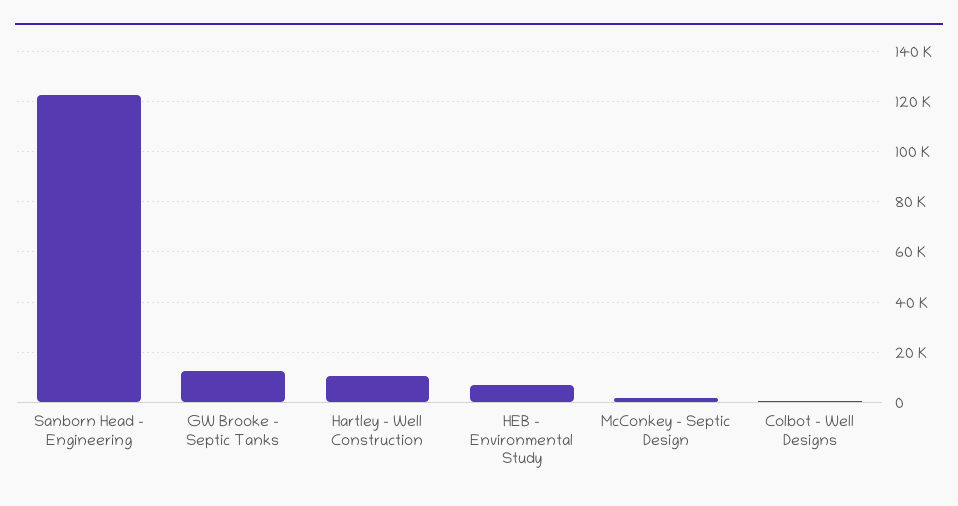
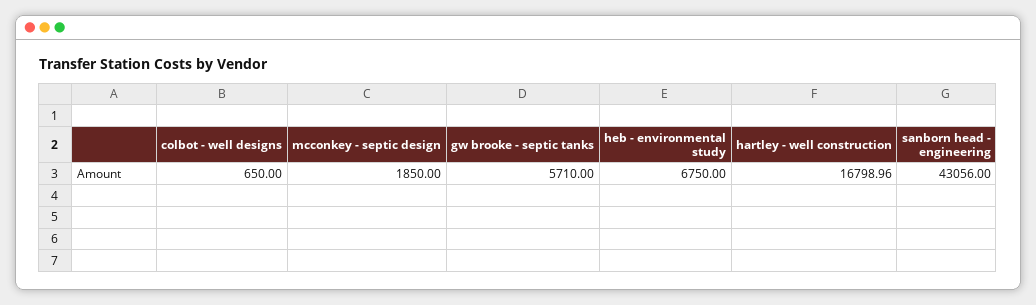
Sanborn Head - Engineering: 122500 -> 43056
GW Brooke - Septic Tanks: 12500 -> 5710
Hartley - Well Construction: 10000 -> 16798.96

